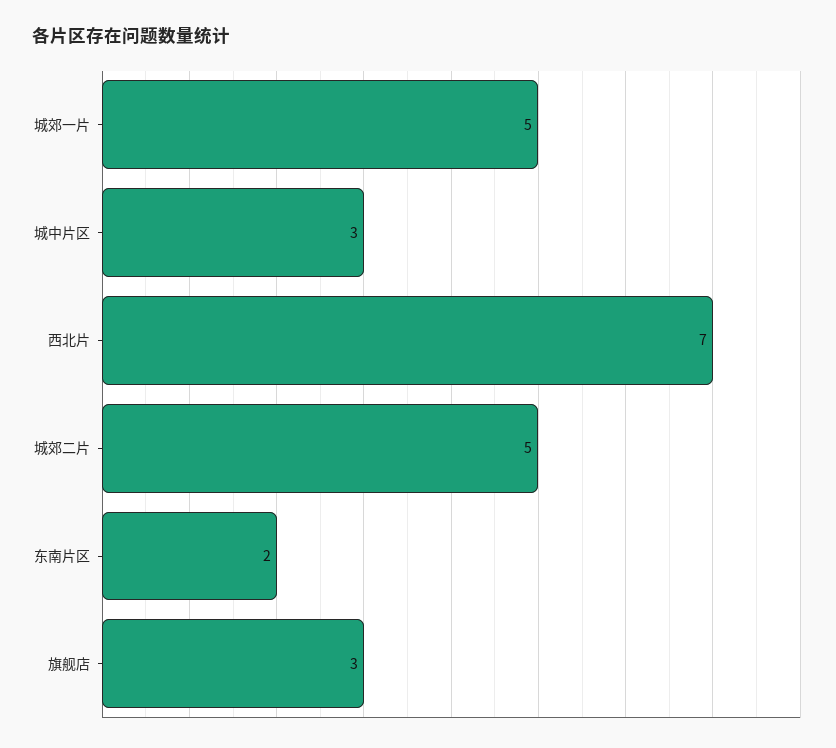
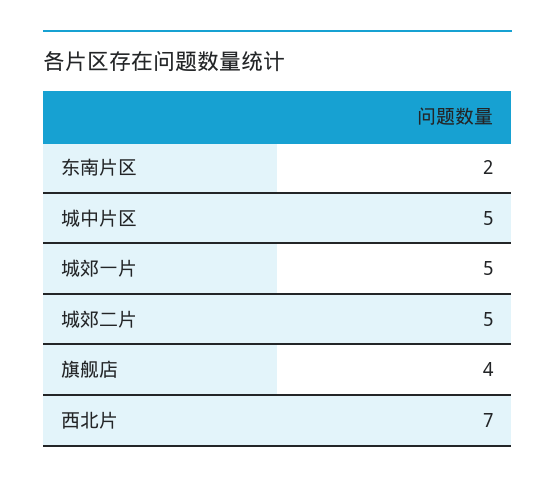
城中片区: 3 -> 5
旗舰店: 3 -> 4

